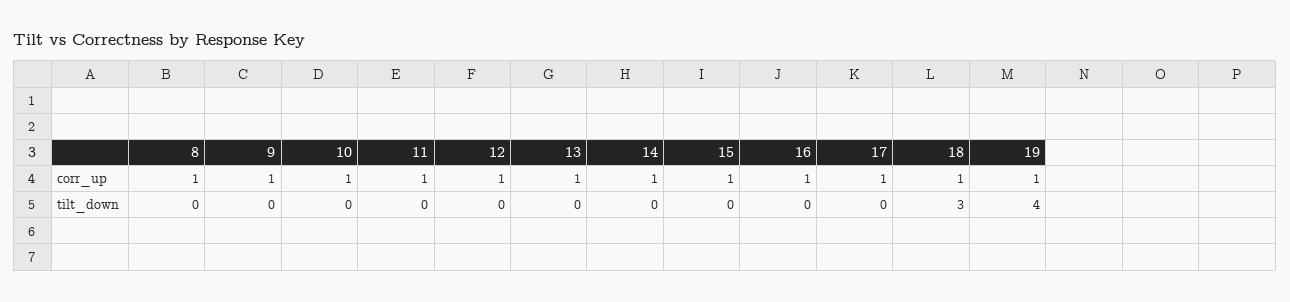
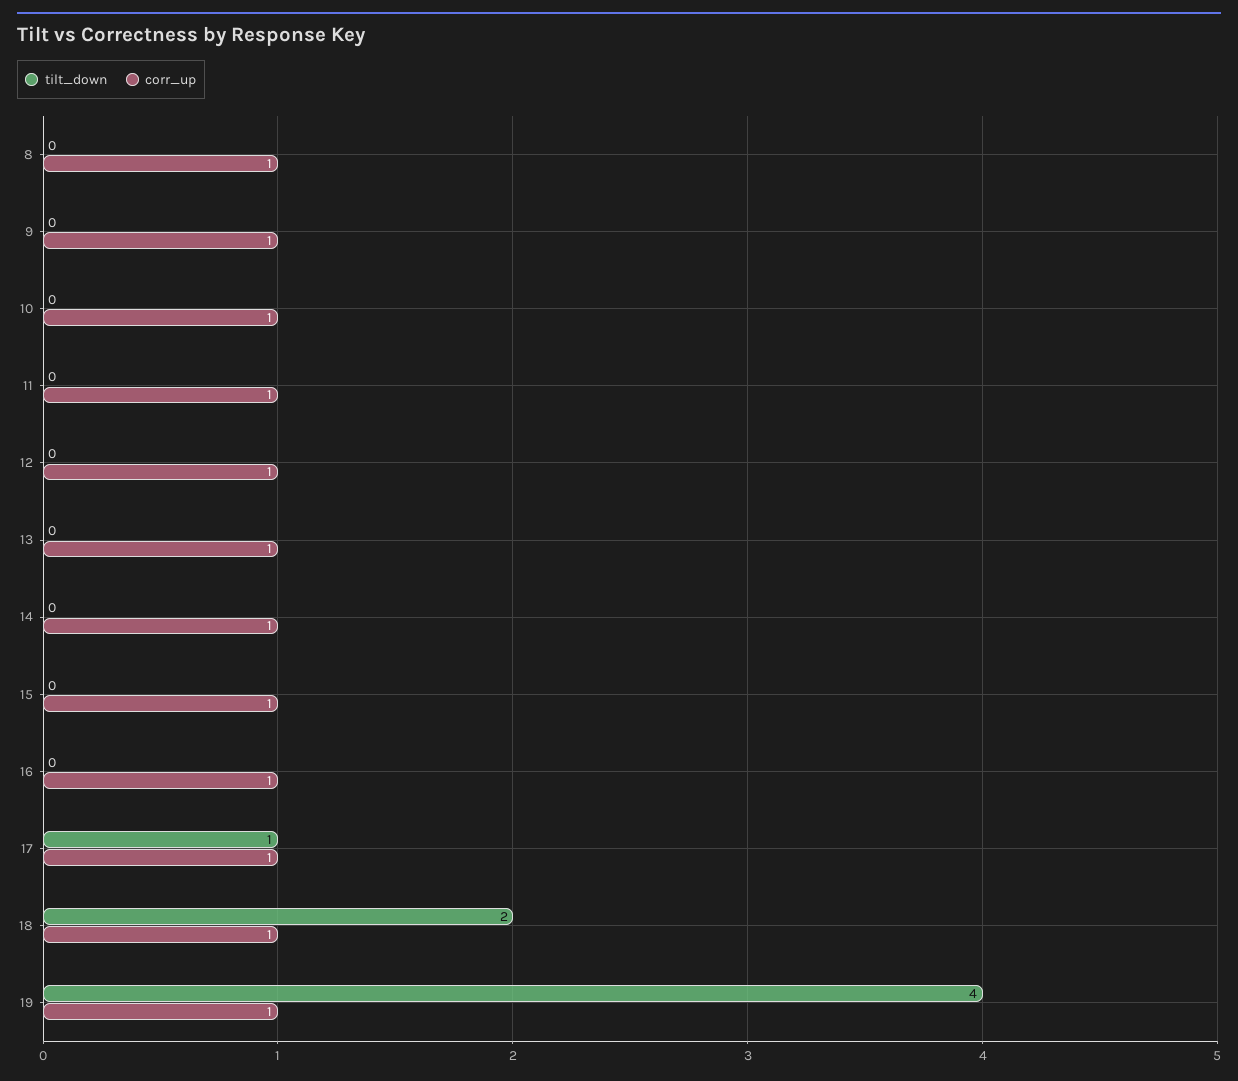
tilt_down, 17: 0 -> 1
tilt_down, 18: 3 -> 2

